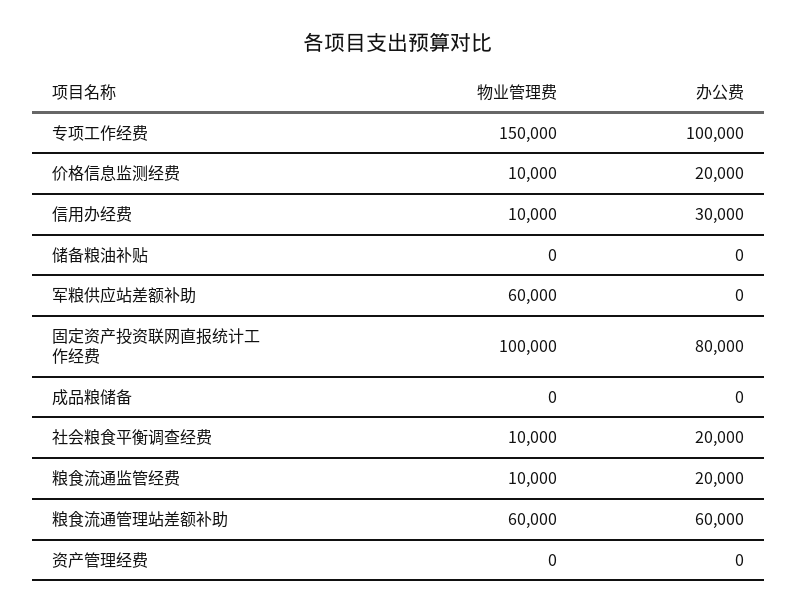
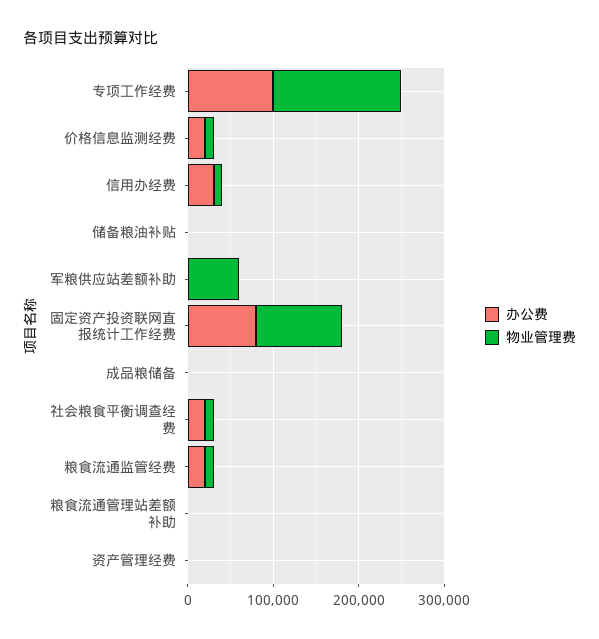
物业管理费, 粮食流通管理站差额补助: 60000 -> 0
办公费, 粮食流通管理站差额补助: 60000 -> 0

